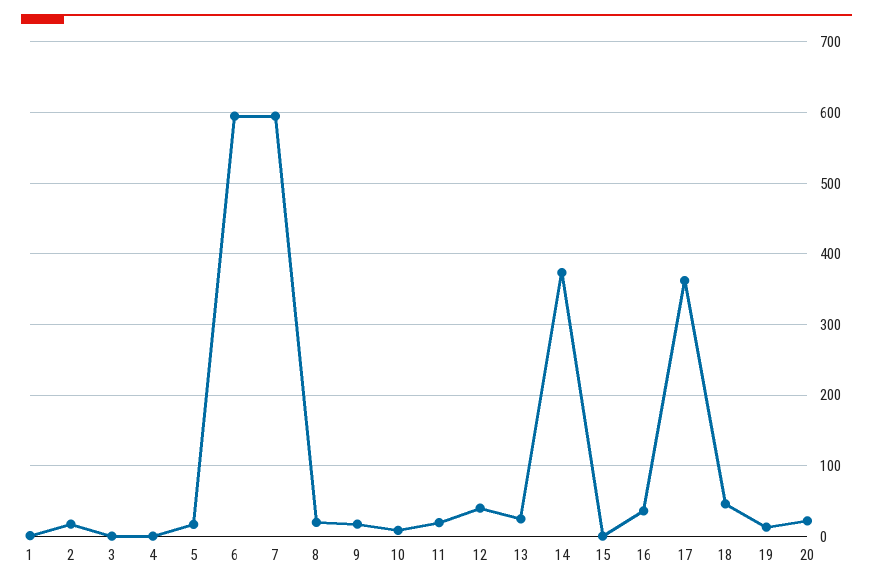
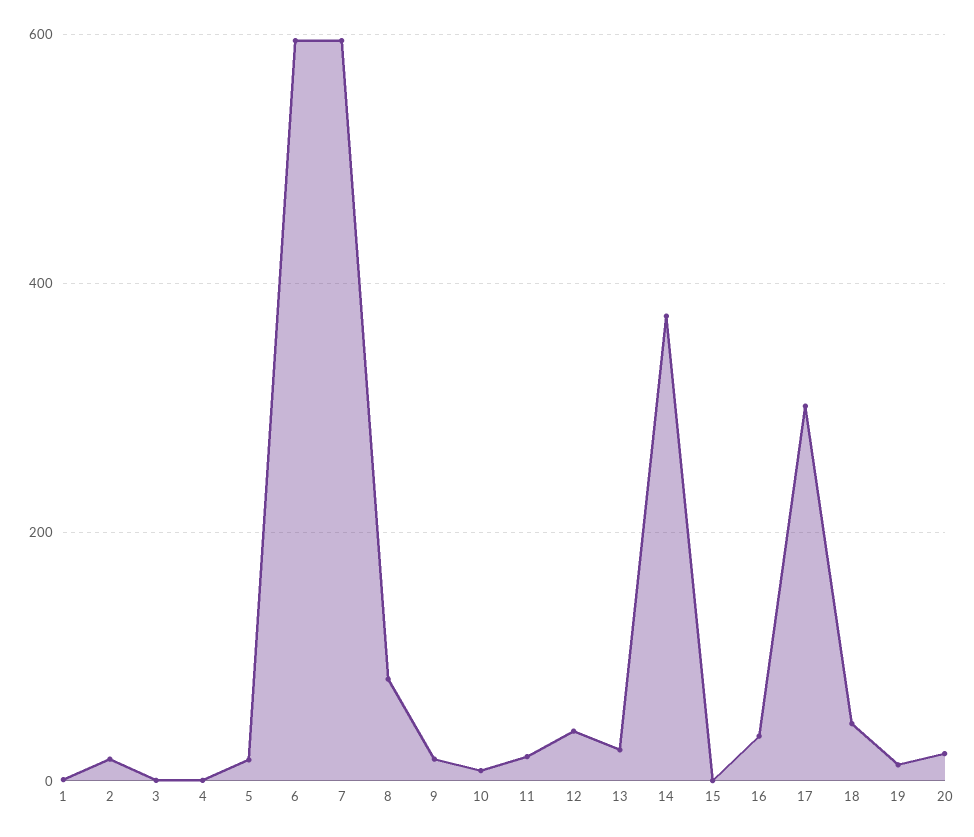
8: 20 -> 80
17: 360 -> 300

